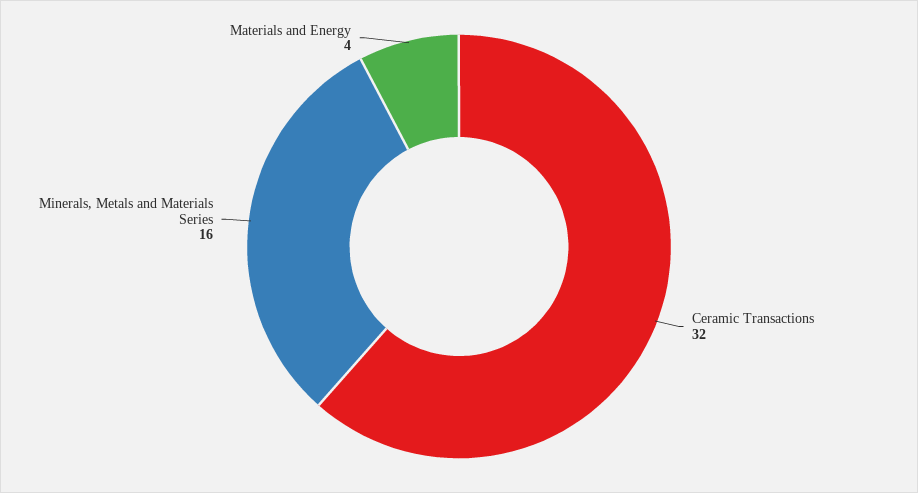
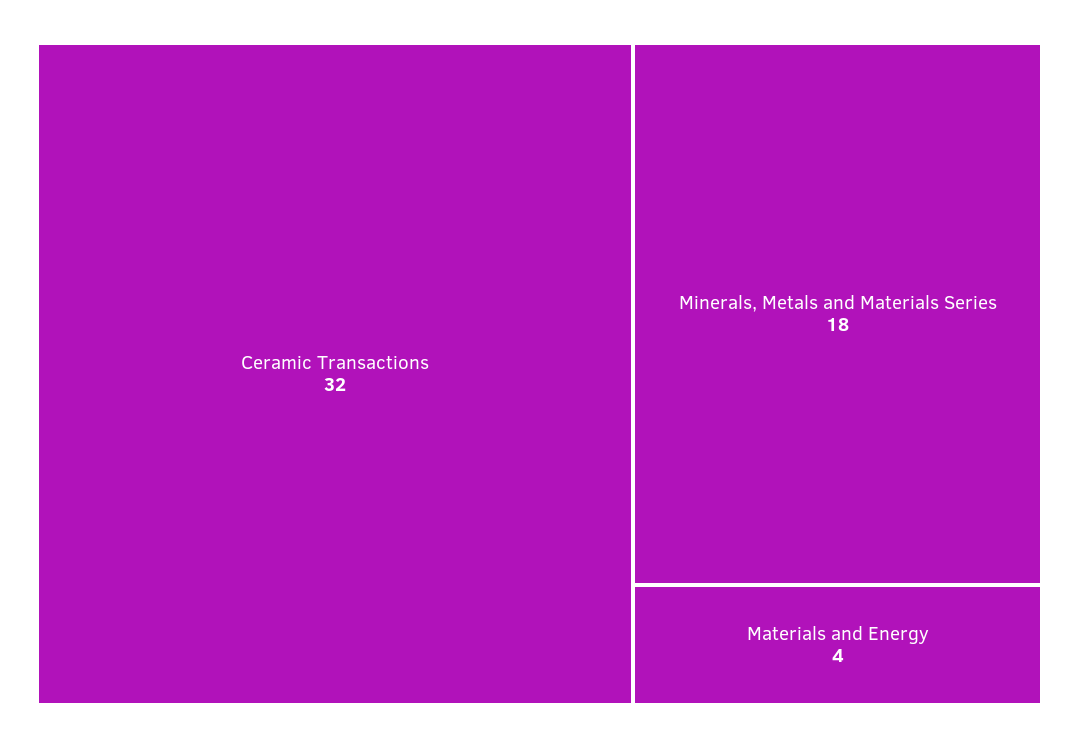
Minerals, Metals and Materials Series: 16 -> 18

